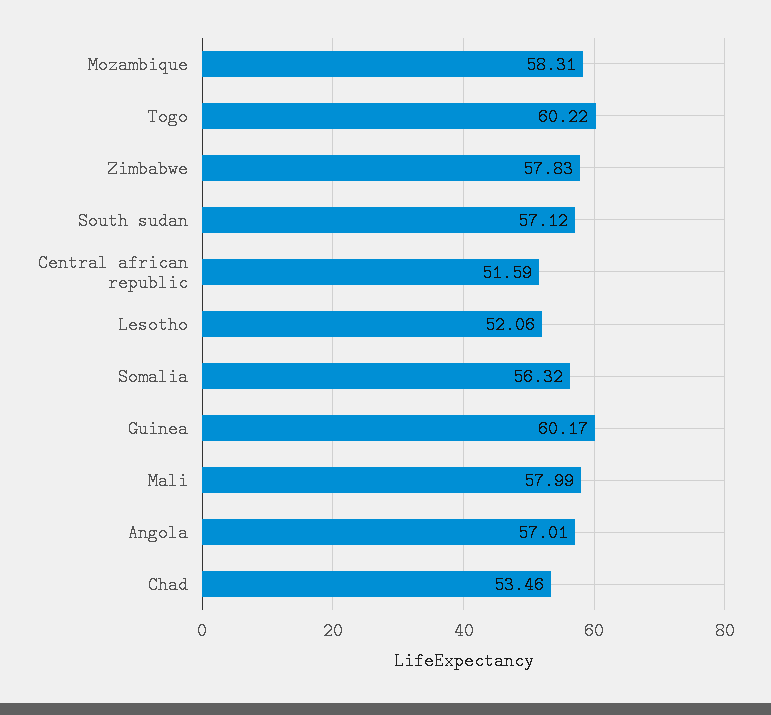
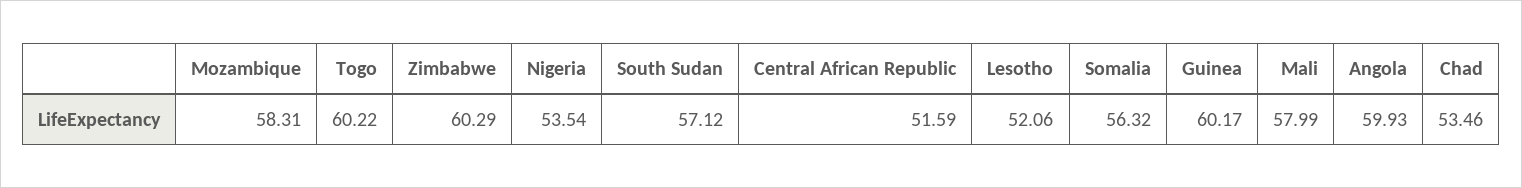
Zimbabwe: 57.83 -> 60.29
Angola: 57.01 -> 59.93
Nigeria: none -> 53.54

